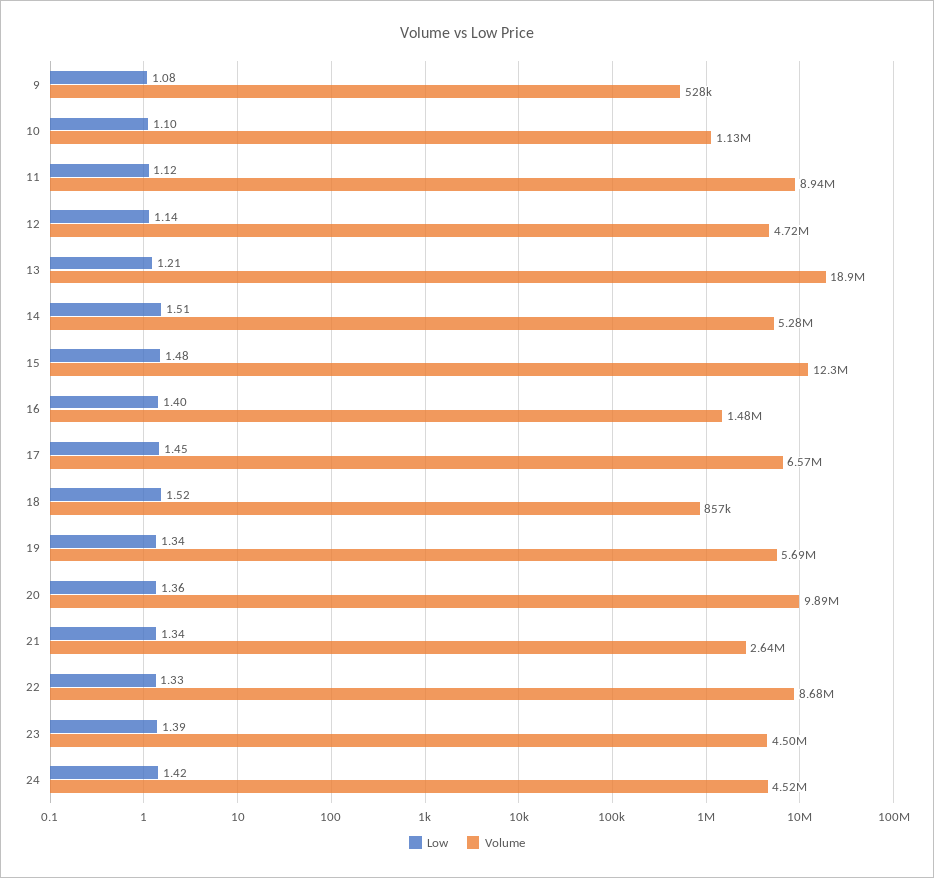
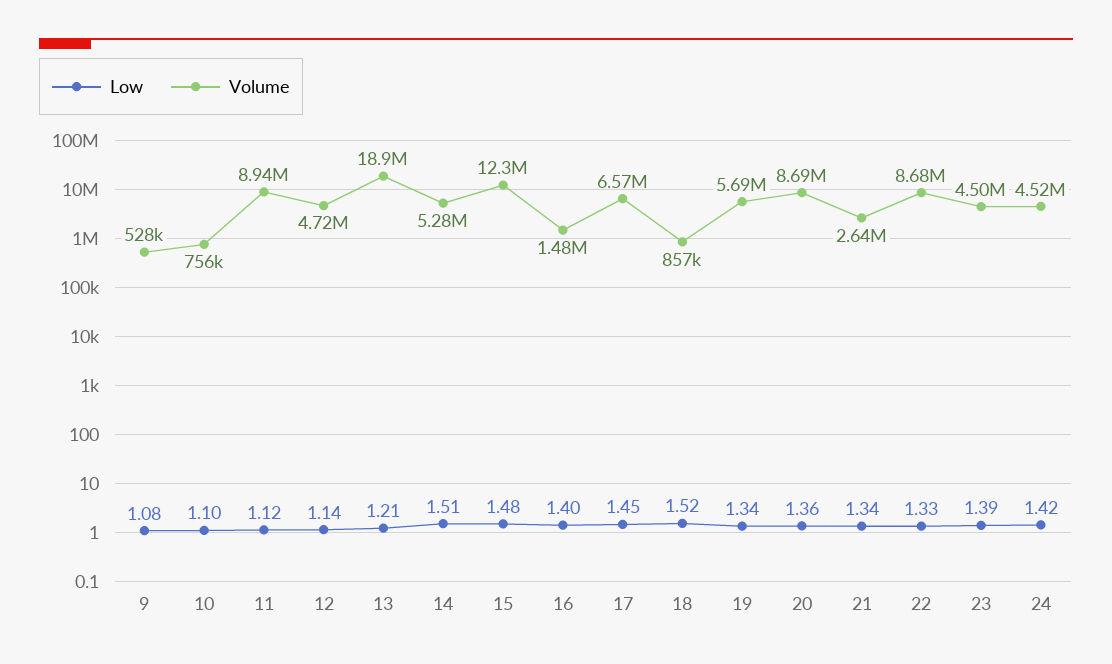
Volume, 10: 1130000 -> 756000
Volume, 20: 9890000 -> 8690000

